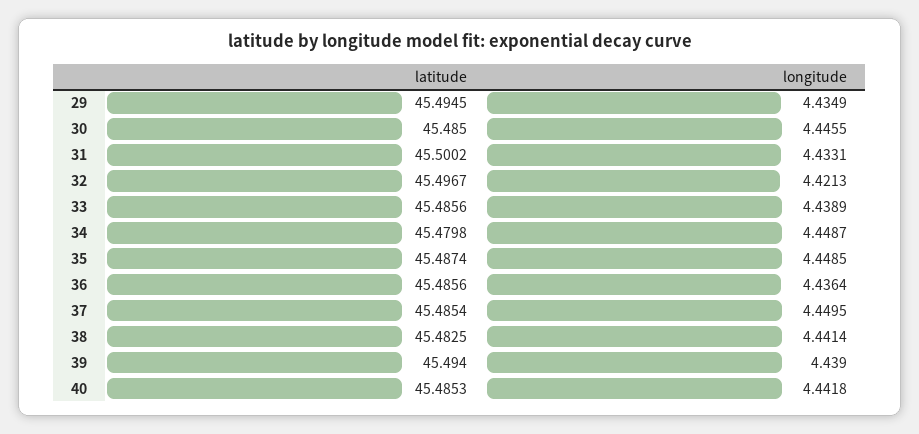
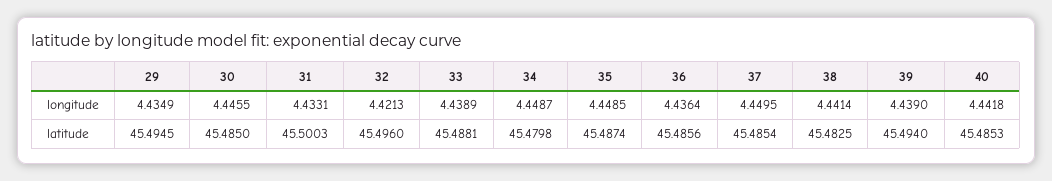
latitude, 31: 45.5002 -> 45.5003
latitude, 32: 45.4967 -> 45.496
latitude, 33: 45.4856 -> 45.4881

